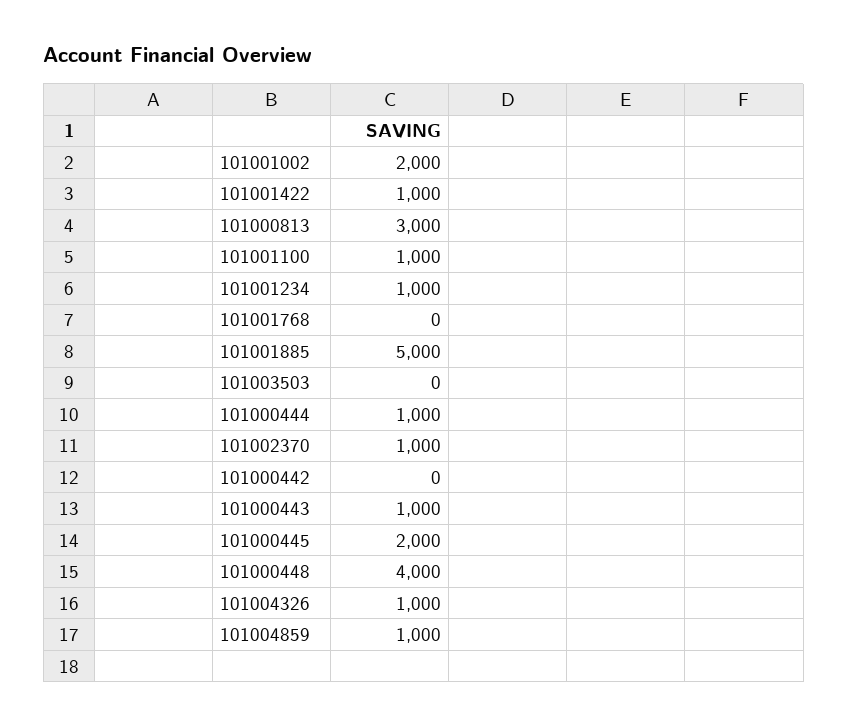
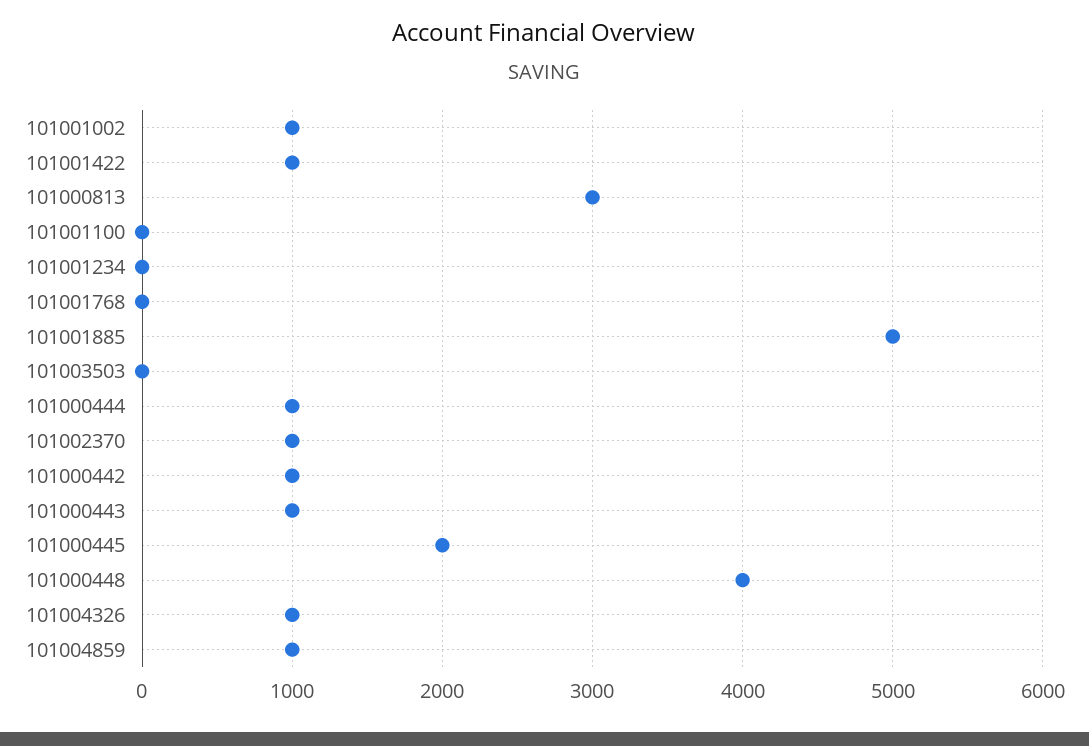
101001002: 2000 -> 1000
101001100: 1000 -> 0
101001234: 1000 -> 0
101000442: 0 -> 1000

